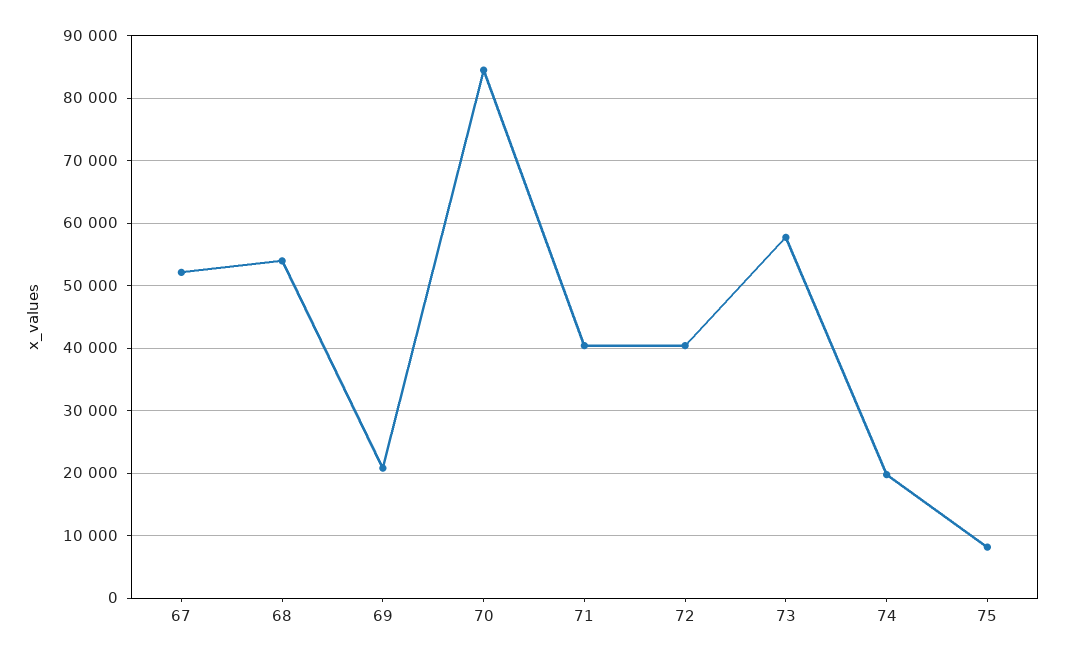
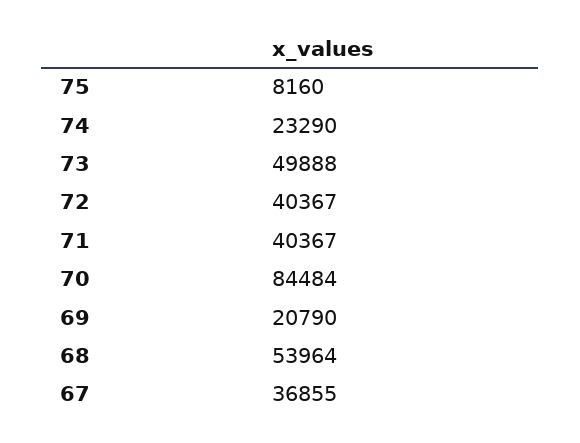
67: 52000 -> 36855
73: 58000 -> 49888
74: 20000 -> 23290

